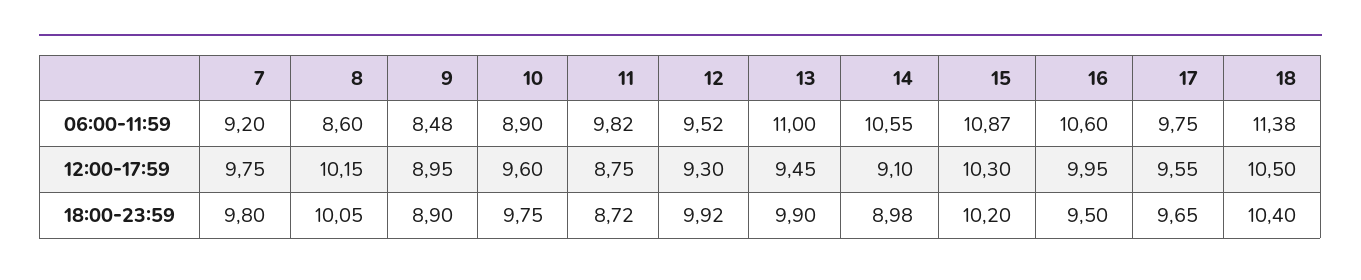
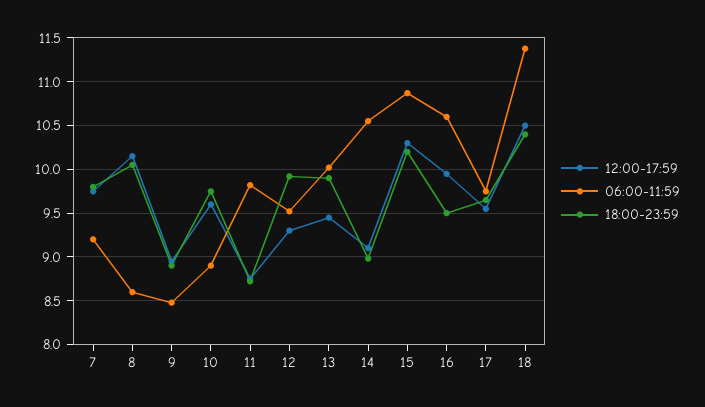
06:00-11:59, 13: 11 -> 10

